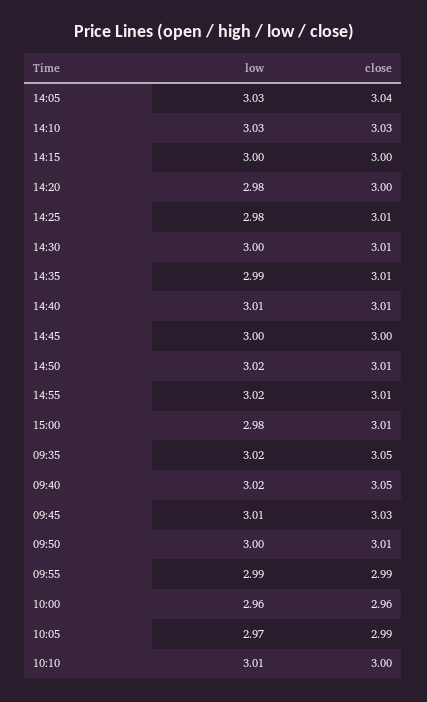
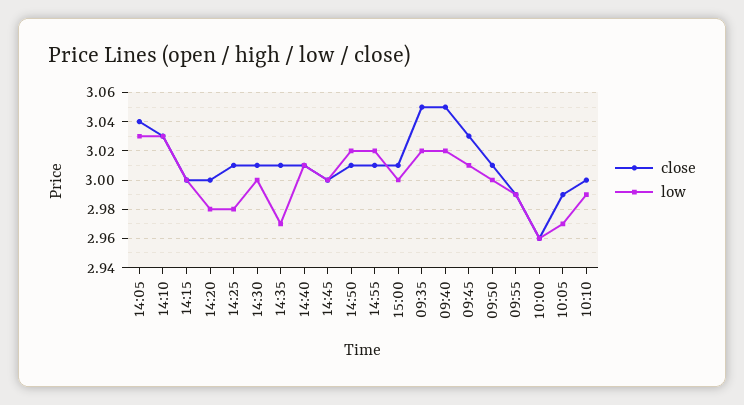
low, 14:35: 2.99 -> 2.97
low, 15:00: 2.98 -> 3
low, 10:10: 3.01 -> 2.99

